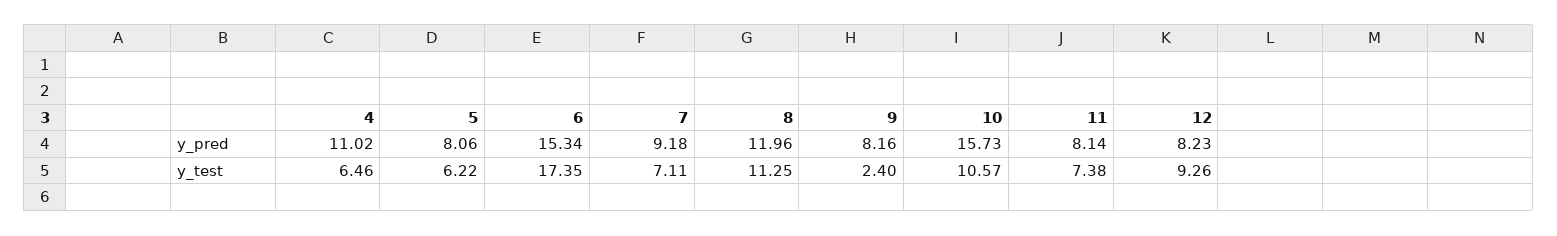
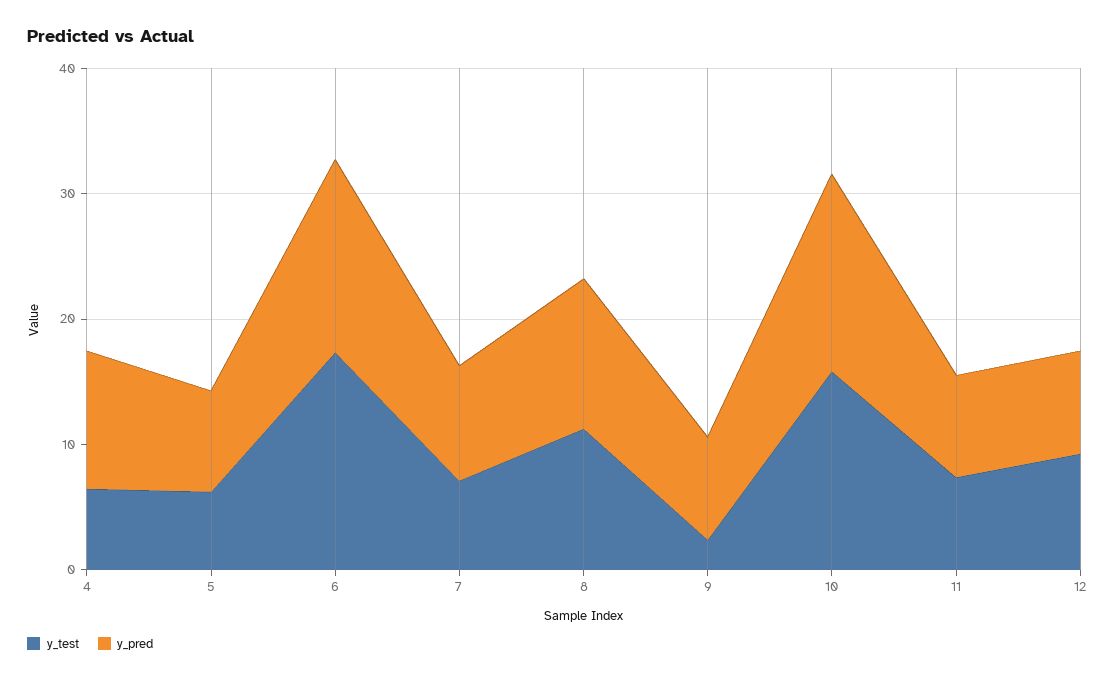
y_test, 10: 10.57 -> 16

